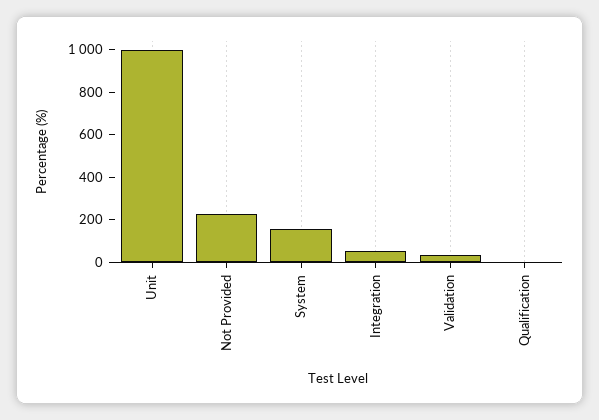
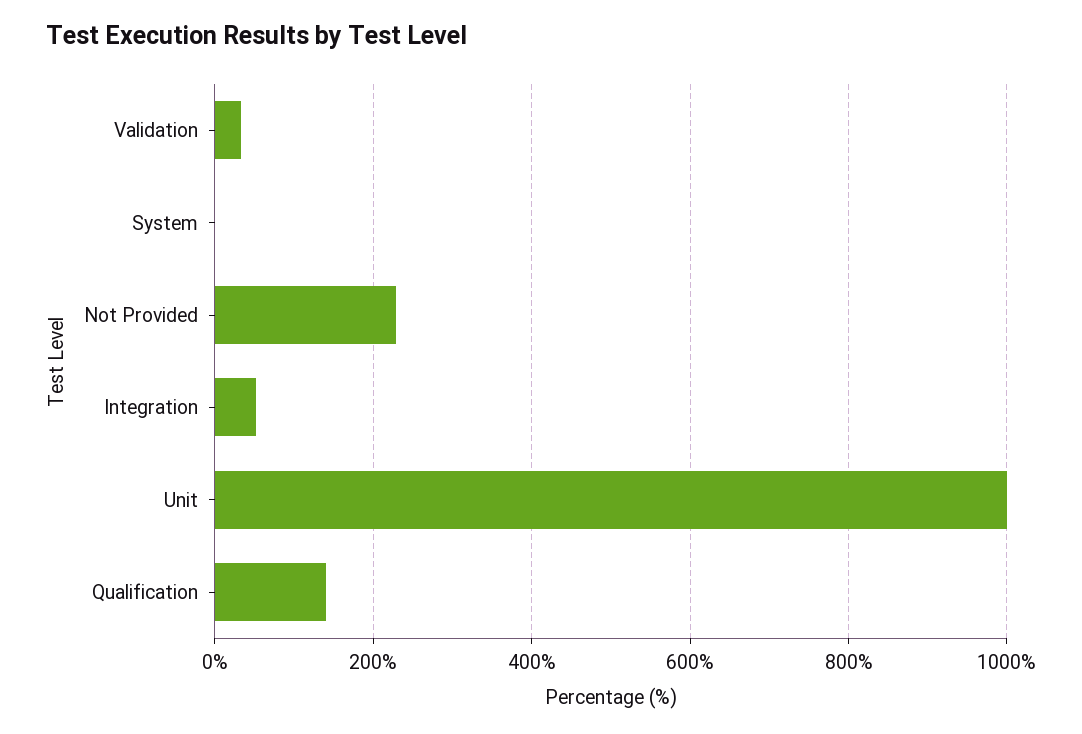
System: 150 -> 0
Qualification: 0 -> 140

